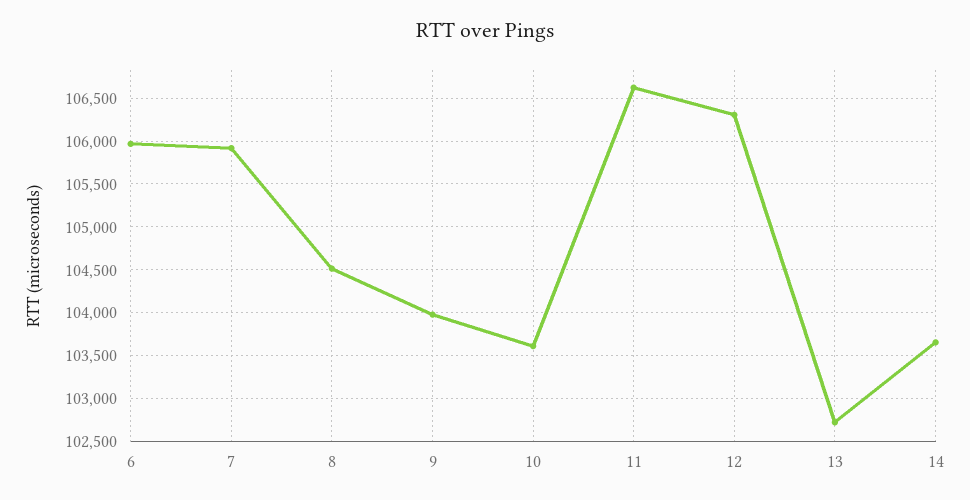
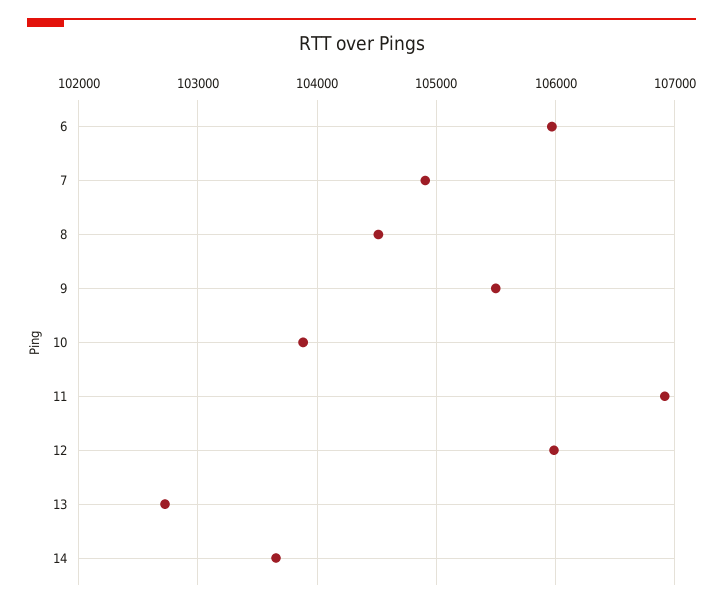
7: 105900 -> 104900
9: 104000 -> 105500
10: 103600 -> 103900
11: 106600 -> 106900
12: 106300 -> 106000

